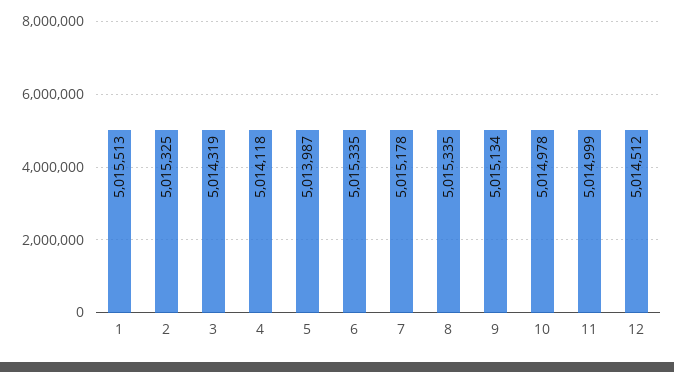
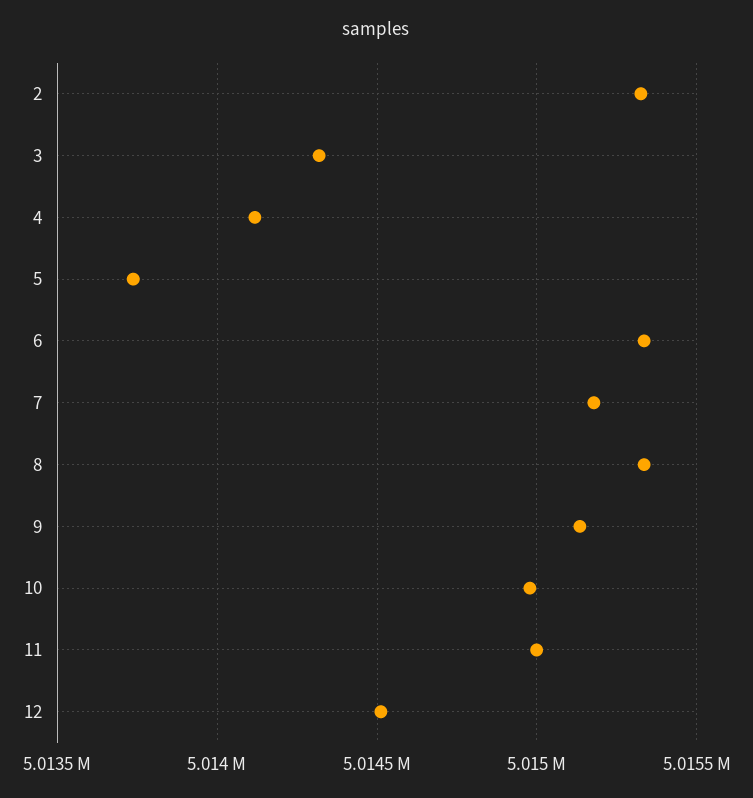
1: 5015513 -> none
5: 5013987 -> 5013750

